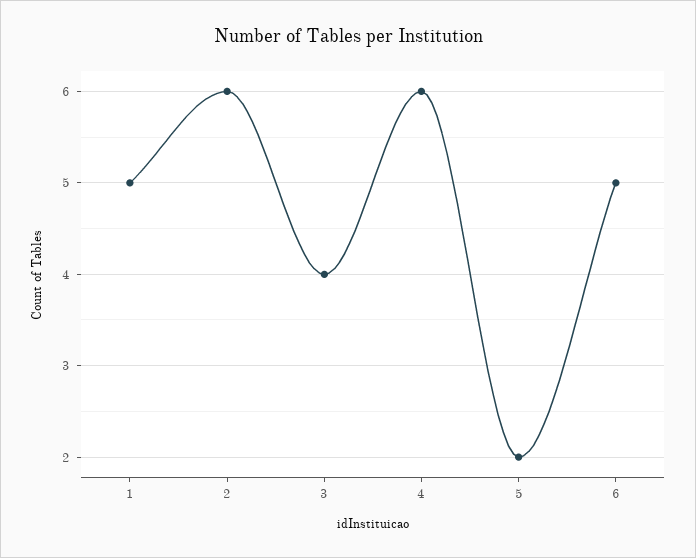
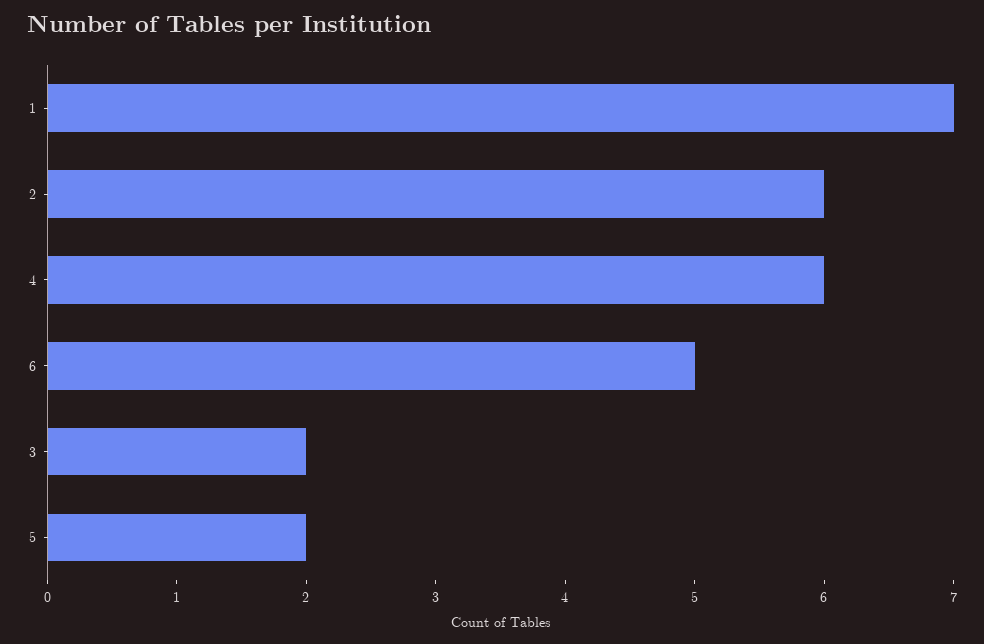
1: 5 -> 7
3: 4 -> 2

